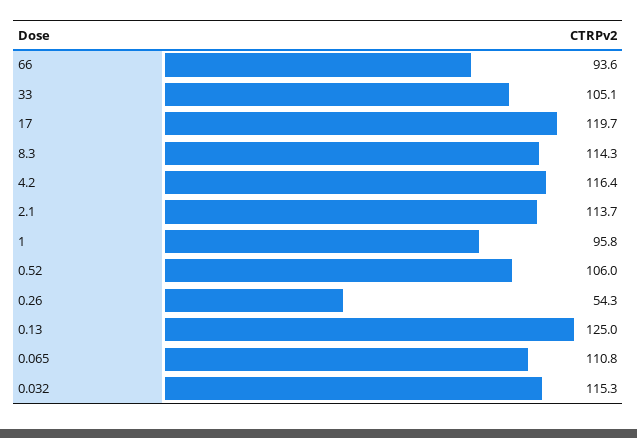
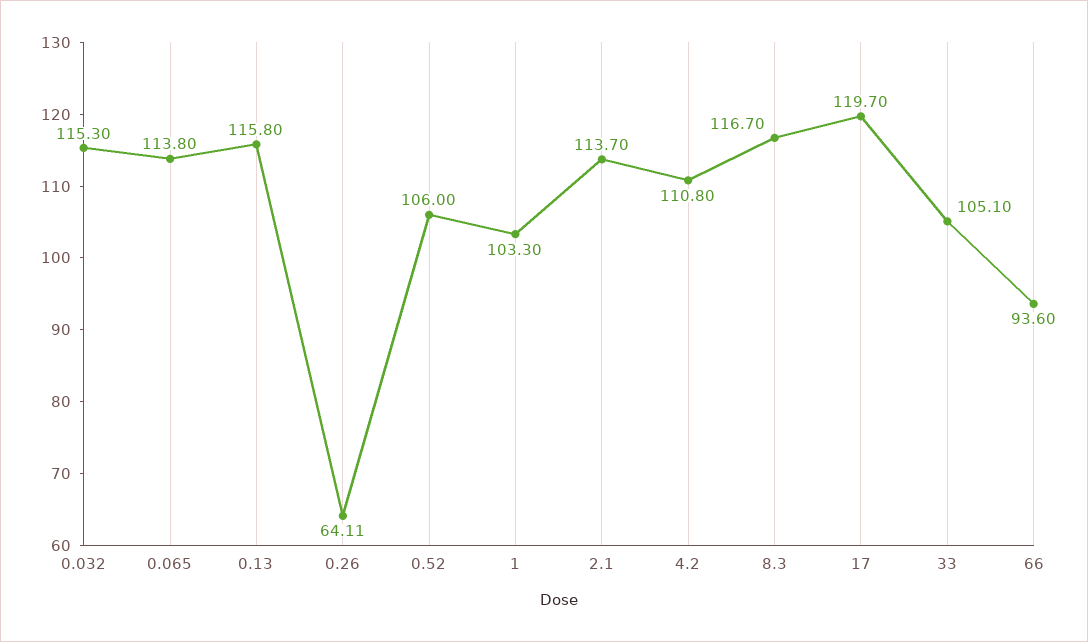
8.3: 114.3 -> 116.7
4.2: 116.4 -> 110.8
1: 95.8 -> 103.3
0.26: 54.3 -> 64.11
0.13: 125 -> 115.8
0.065: 110.8 -> 113.8

